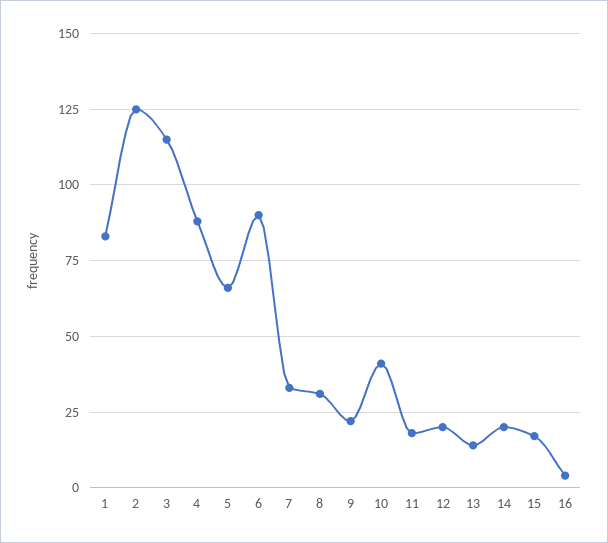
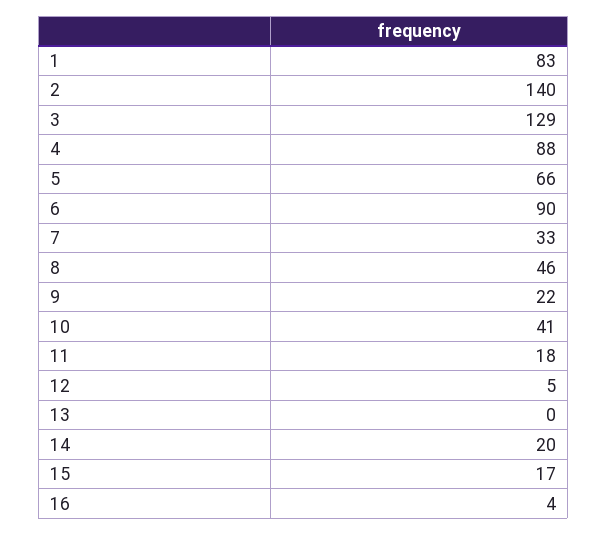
2: 125 -> 140
3: 115 -> 129
8: 30 -> 46
12: 20 -> 5
13: 15 -> 0

